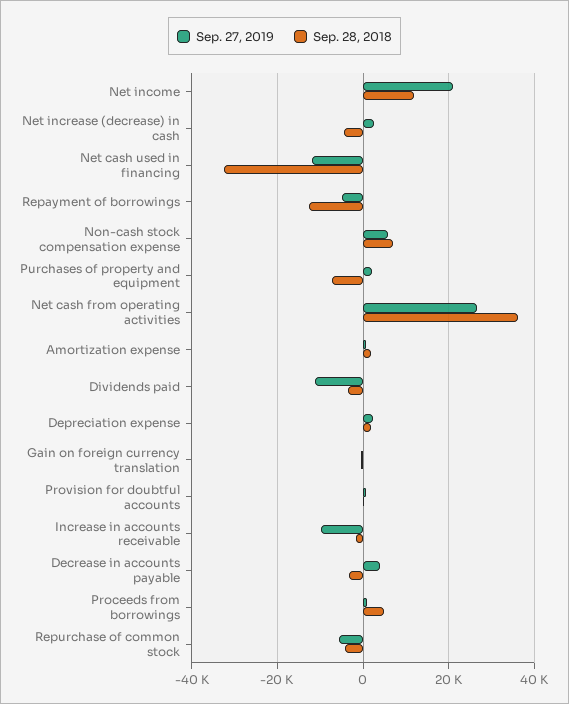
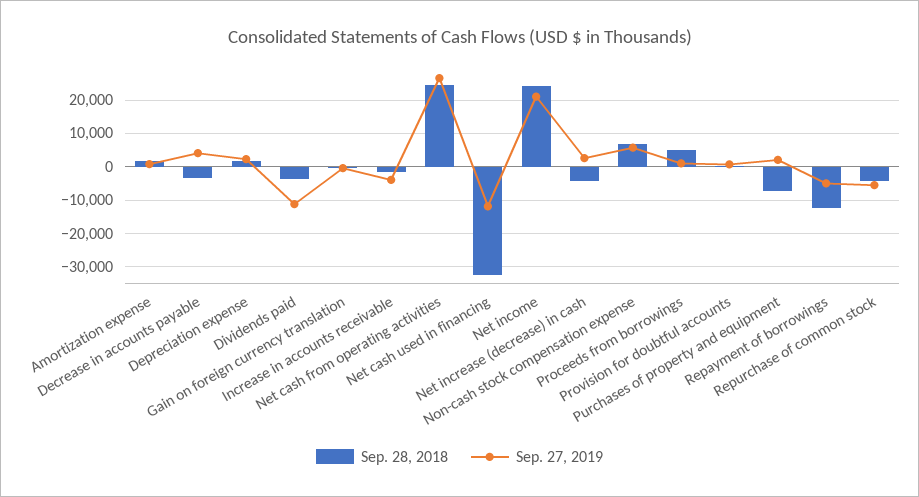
Sep. 28, 2018, Net income: 12000 -> 24000
Sep. 28, 2018, Net cash from operating activities: 36000 -> 24000
Sep. 27, 2019, Increase in accounts receivable: -10000 -> -4000

